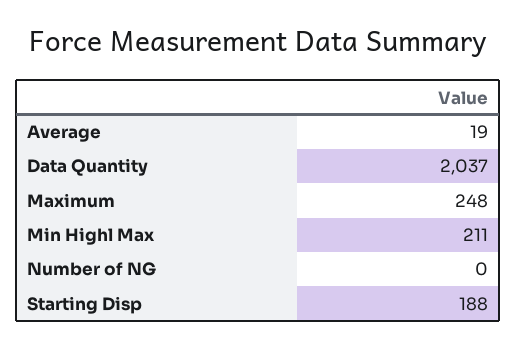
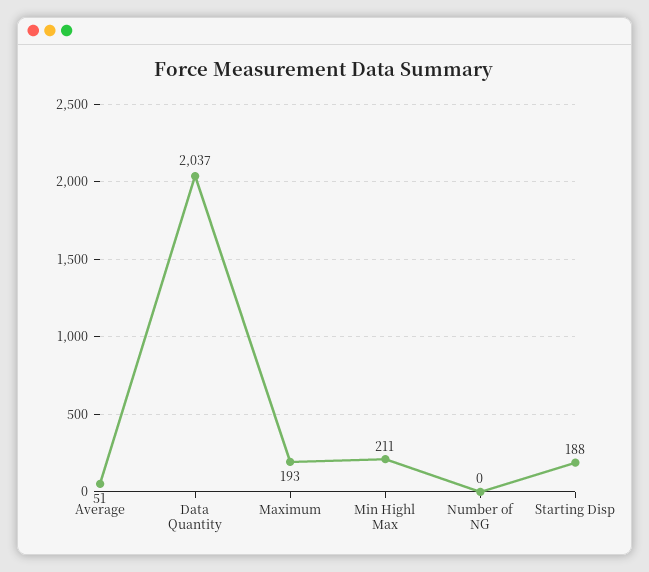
Average: 19 -> 51
Maximum: 248 -> 193

